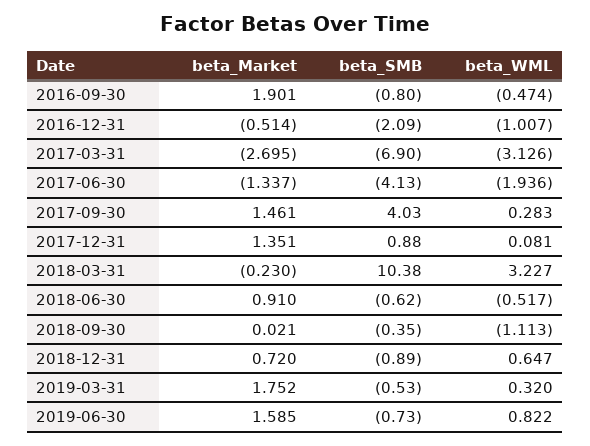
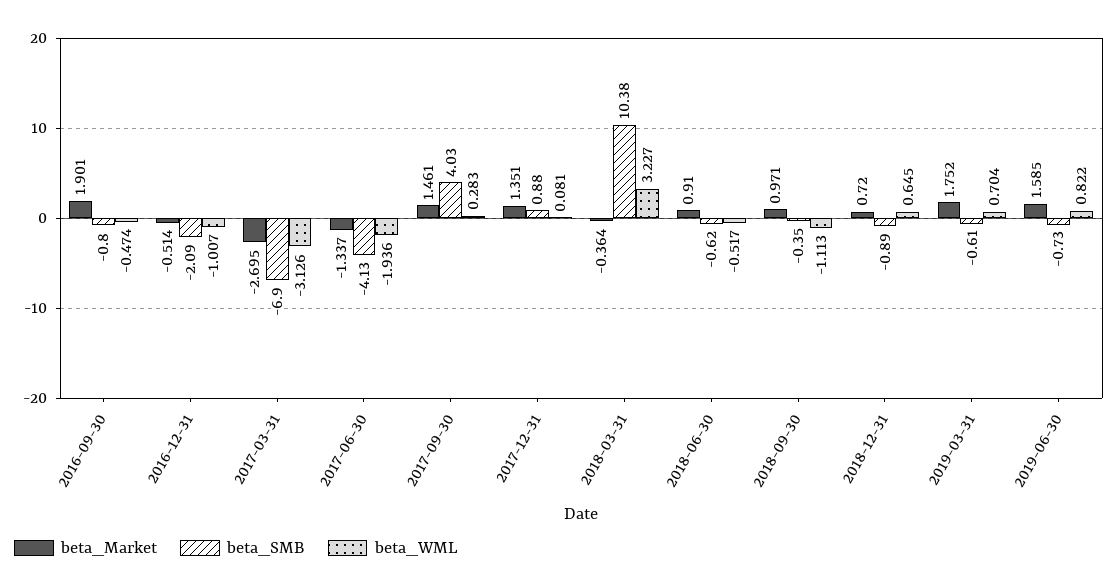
beta_Market, 2018-03-31: -0.23 -> -0.364
beta_Market, 2018-09-30: 0.021 -> 0.971
beta_WML, 2018-12-31: 0.647 -> 0.645
beta_SMB, 2019-03-31: -0.53 -> -0.61
beta_WML, 2019-03-31: 0.32 -> 0.704

